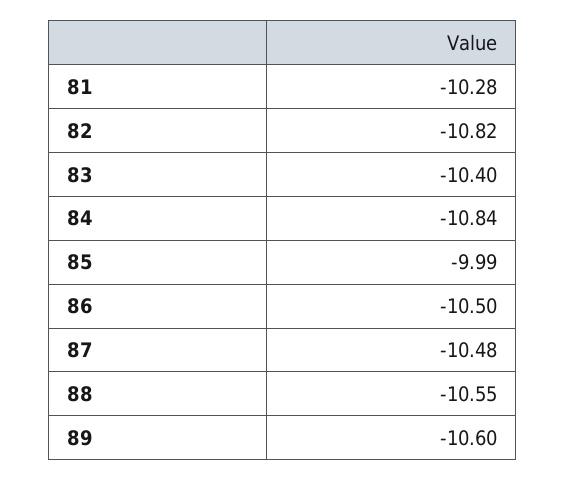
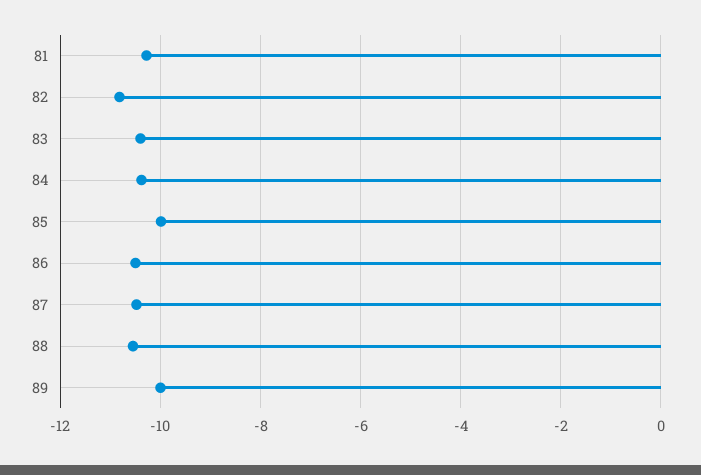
84: -10.84 -> -10.4
89: -10.6 -> -10

